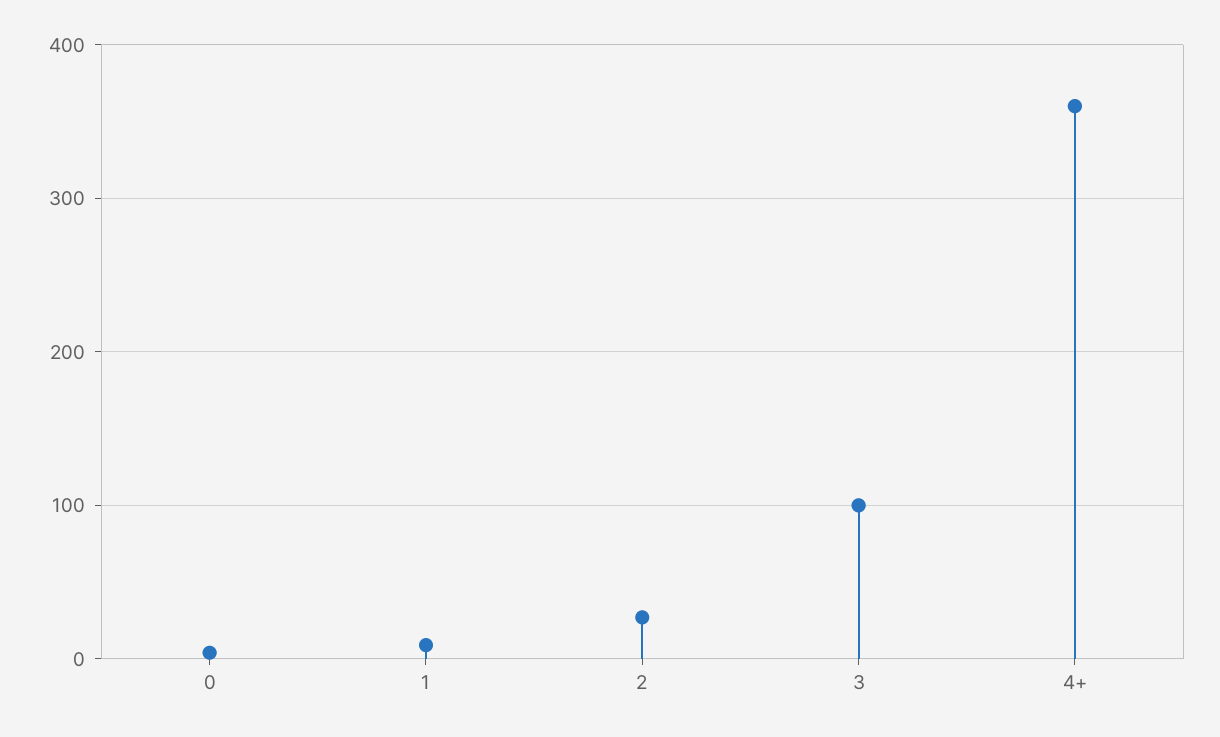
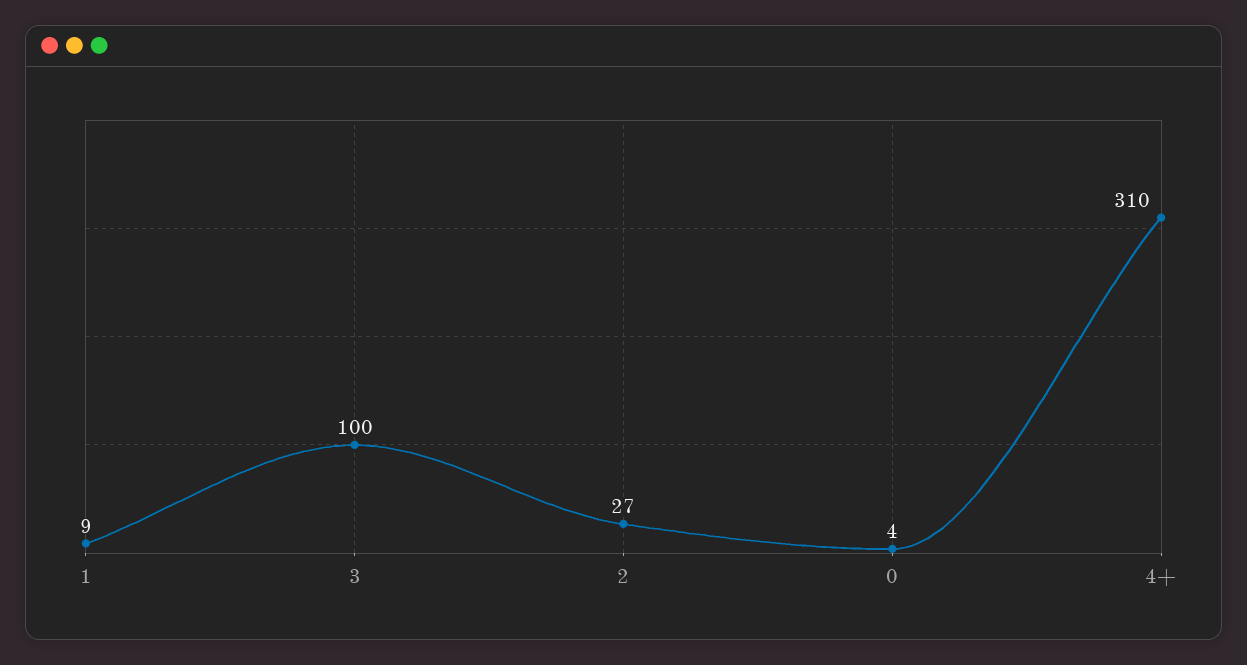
4+: 360 -> 310

